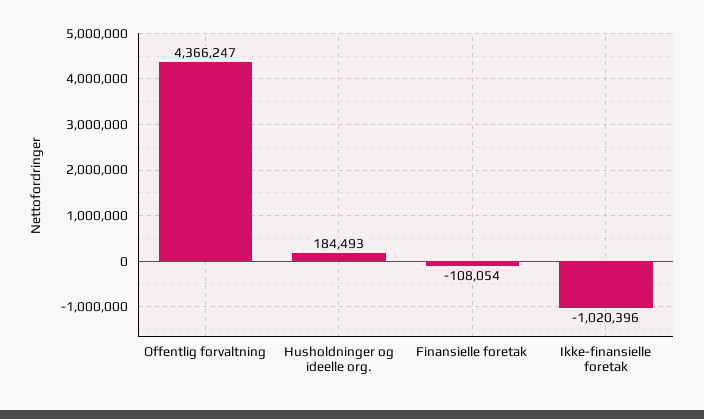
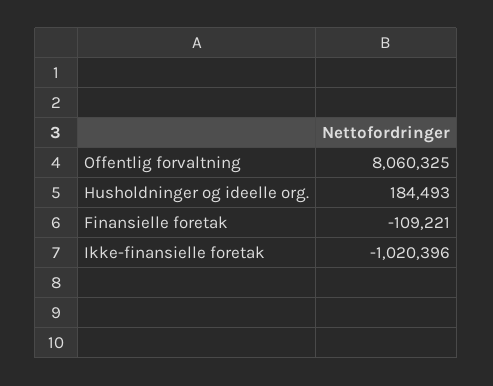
Offentlig forvaltning: 4366247 -> 8060325
Finansielle foretak: -108054 -> -109221

